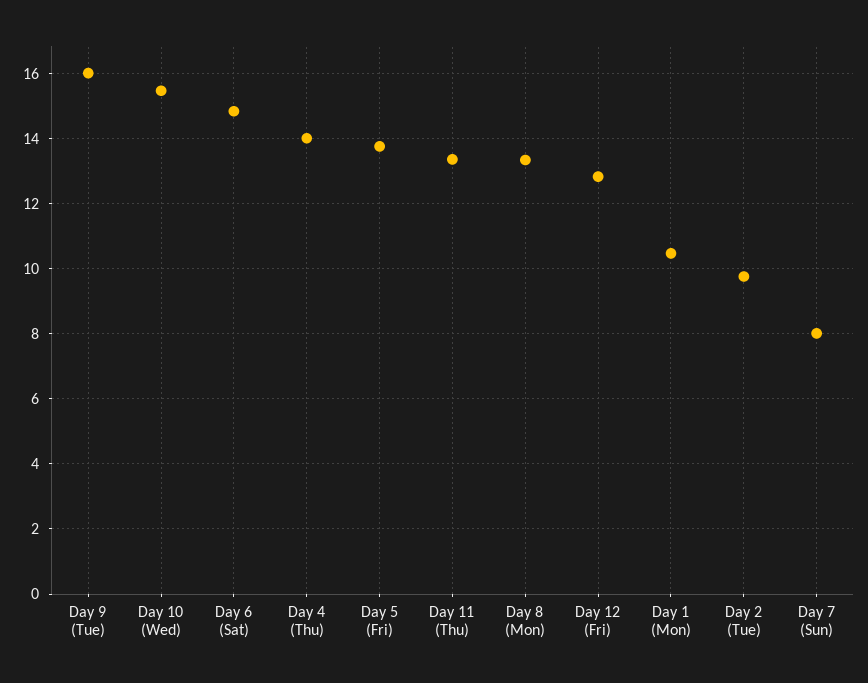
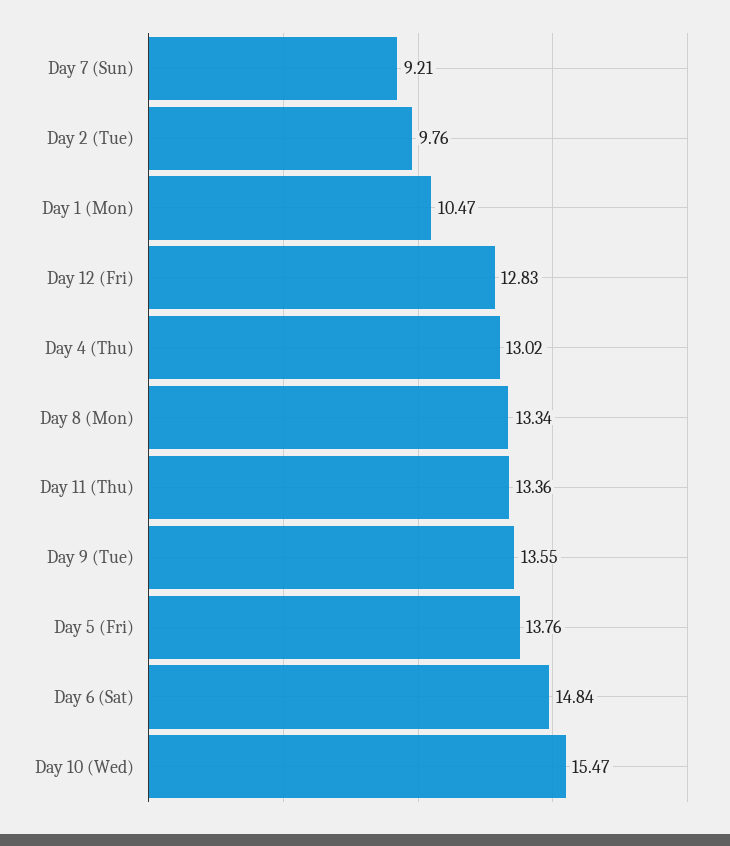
Day 9 (Tue): 16 -> 13.55
Day 4 (Thu): 14 -> 13.02
Day 7 (Sun): 8 -> 9.21

